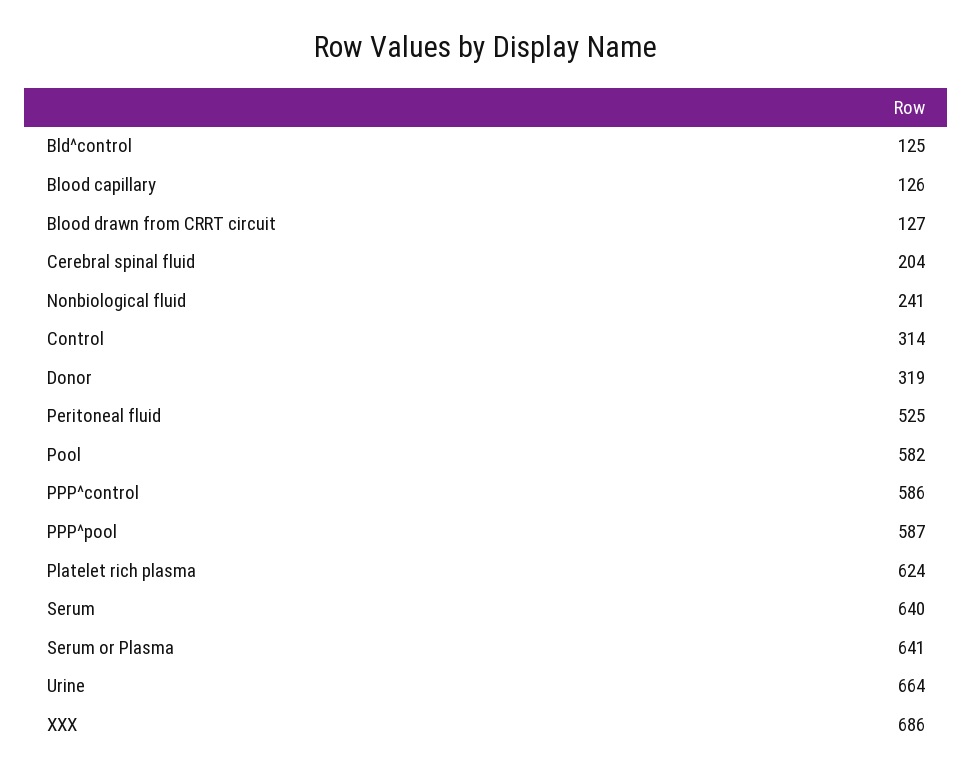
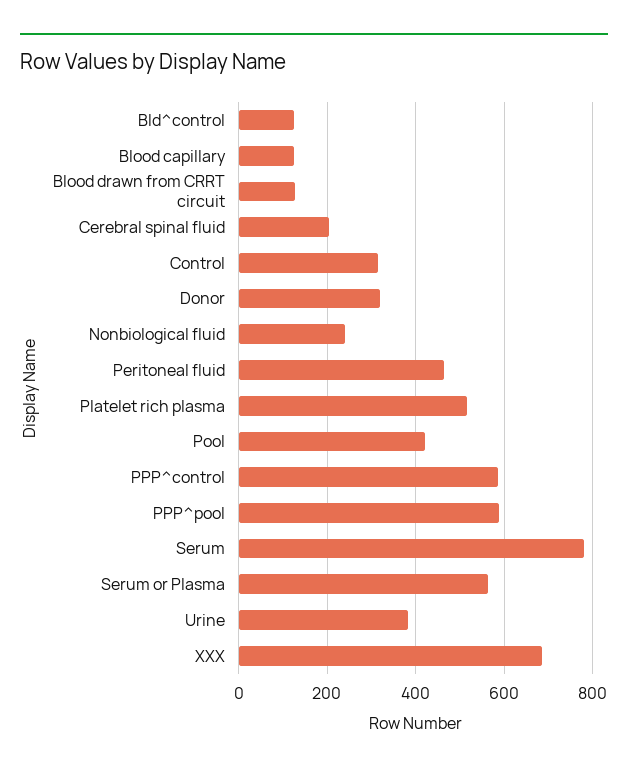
Peritoneal fluid: 525 -> 460
Pool: 582 -> 420
Platelet rich plasma: 624 -> 520
Serum: 640 -> 780
Serum or Plasma: 641 -> 560
Urine: 664 -> 380

